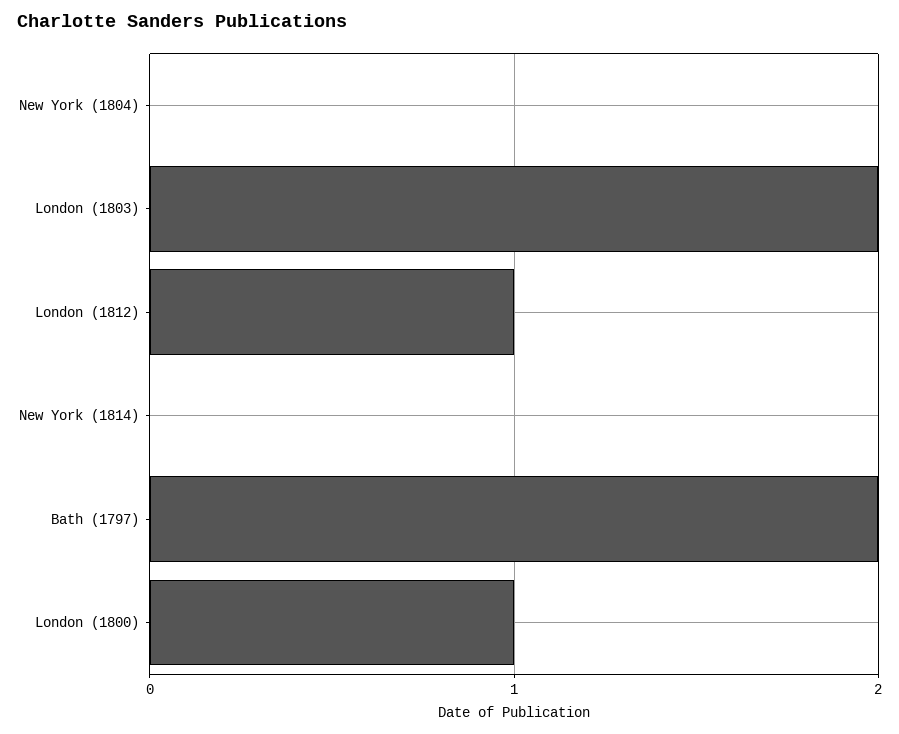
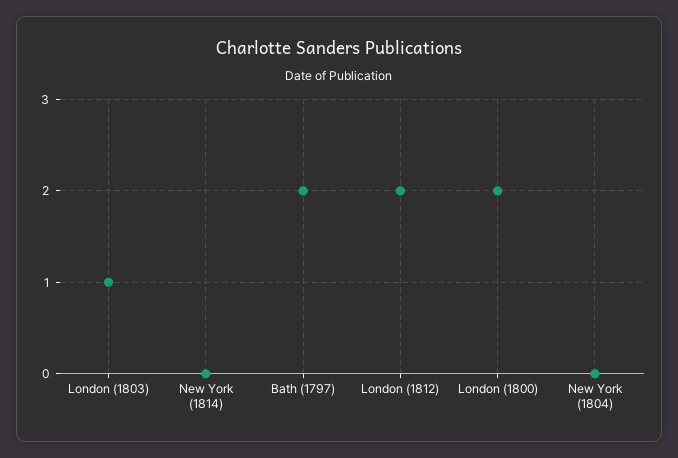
London (1803): 2 -> 1
London (1812): 1 -> 2
London (1800): 1 -> 2

